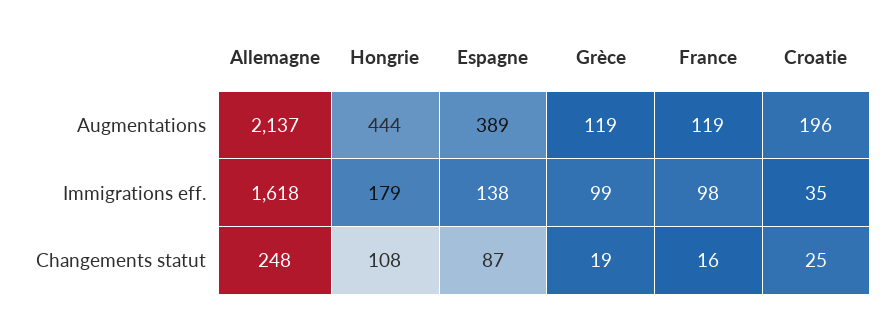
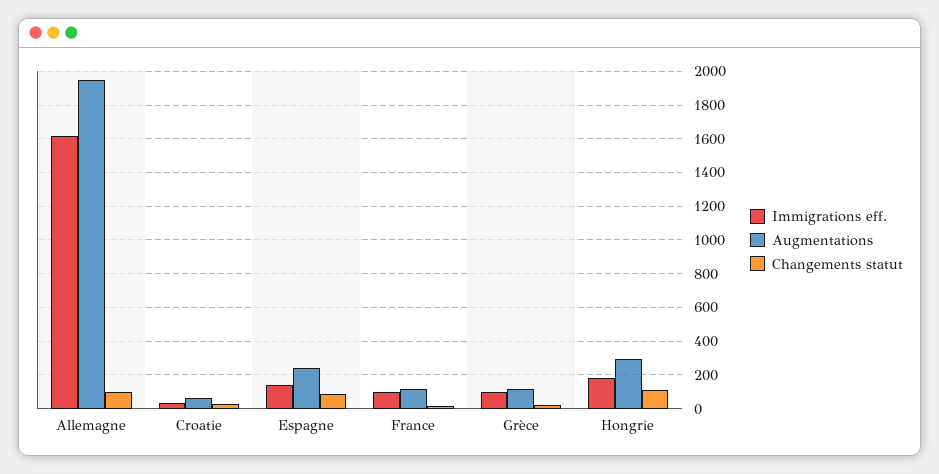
Augmentations, Allemagne: 2137 -> 1950
Augmentations, Hongrie: 444 -> 300
Augmentations, Espagne: 389 -> 250
Augmentations, Croatie: 196 -> 50
Changements statut, Allemagne: 248 -> 100

